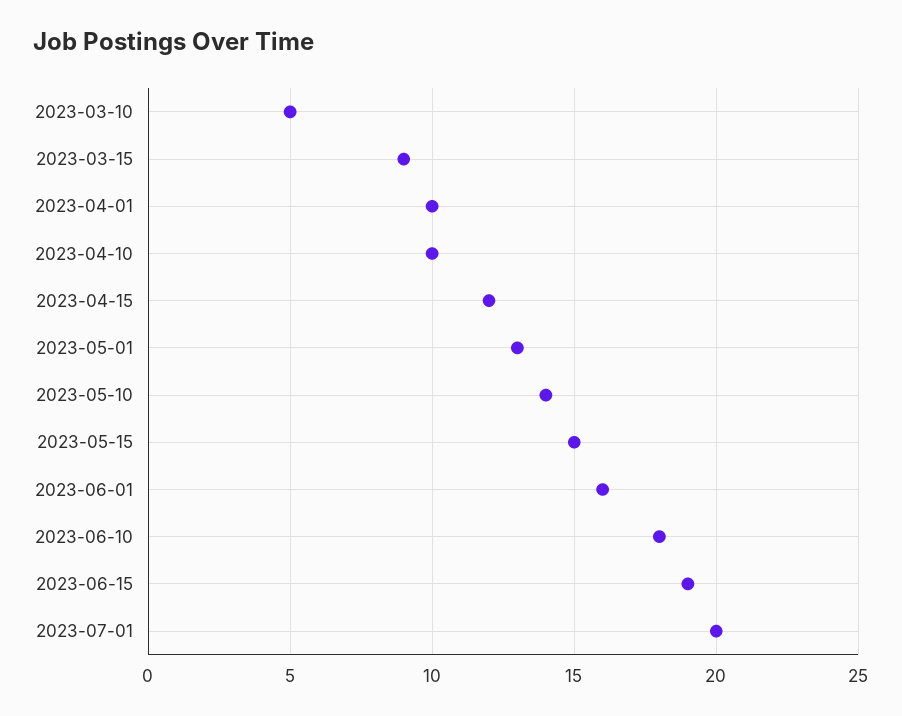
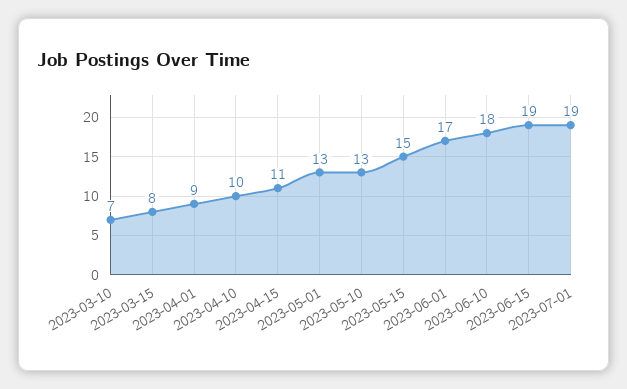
2023-03-10: 5 -> 7
2023-03-15: 9 -> 8
2023-04-01: 10 -> 9
2023-04-15: 12 -> 11
2023-05-10: 14 -> 13
2023-06-01: 16 -> 17
2023-07-01: 20 -> 19

